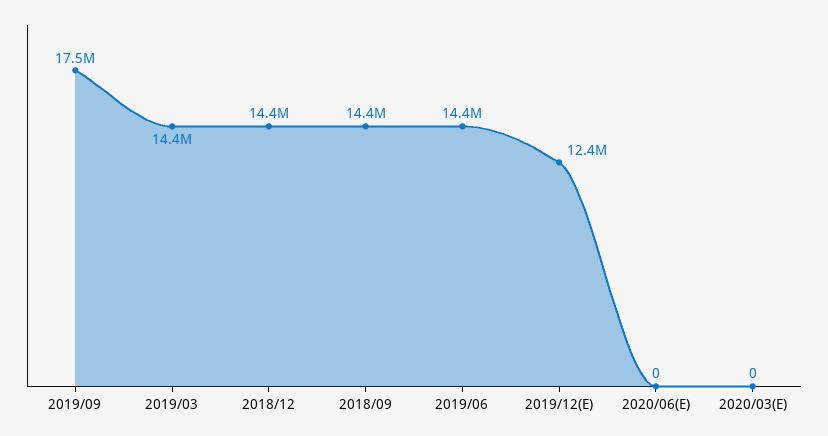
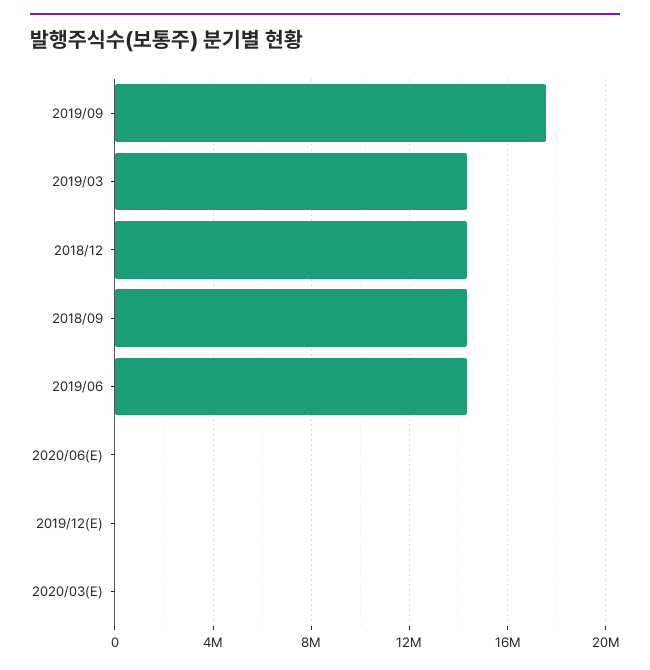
2019/12(E): 12400000 -> 0

